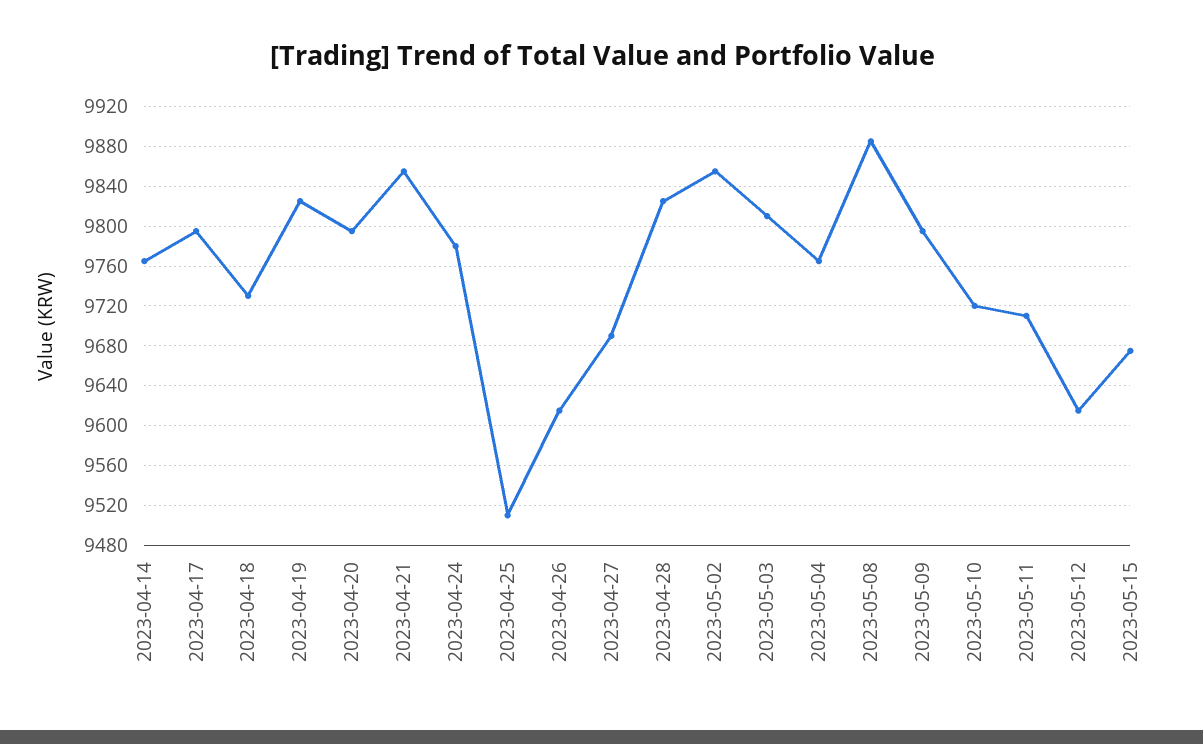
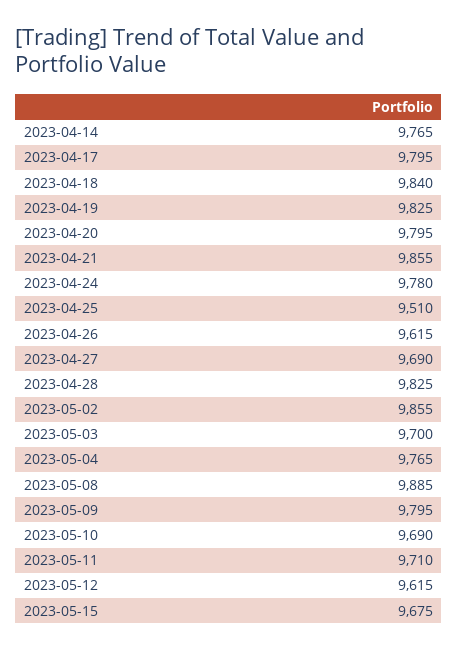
2023-04-18: 9730 -> 9840
2023-05-03: 9810 -> 9700
2023-05-10: 9720 -> 9690

